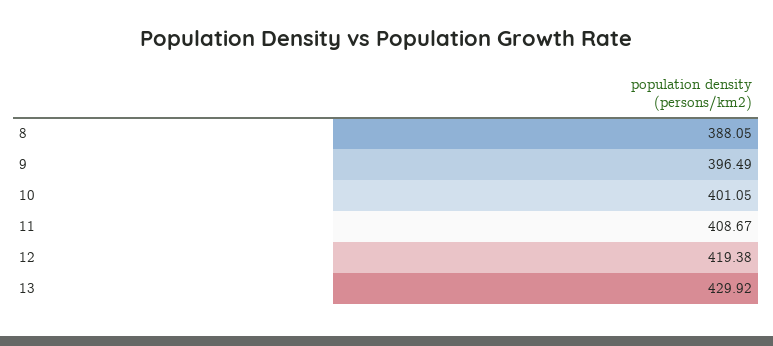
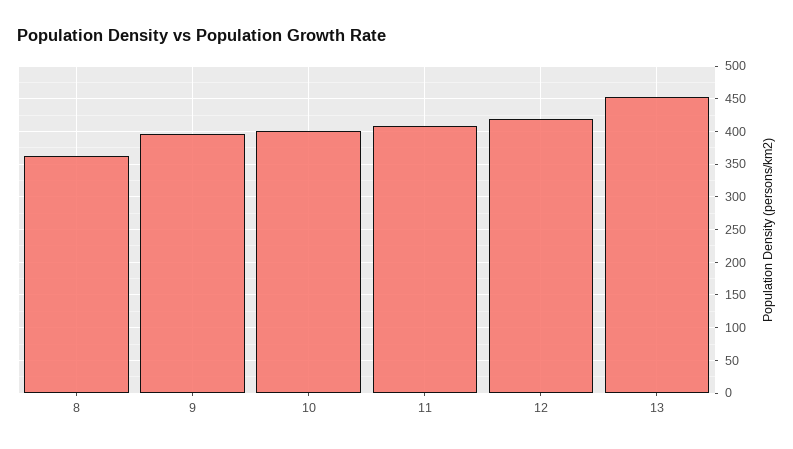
8: 388.05 -> 360
13: 429.92 -> 450

